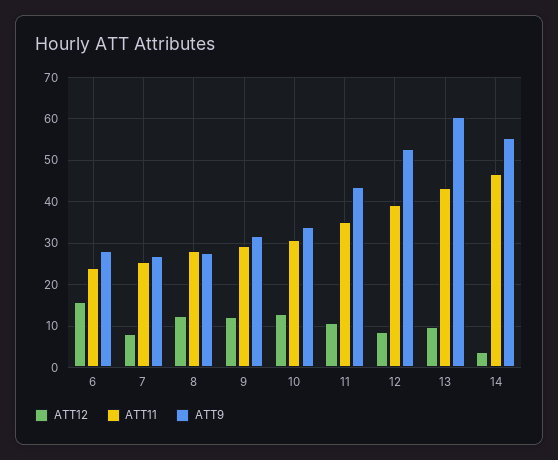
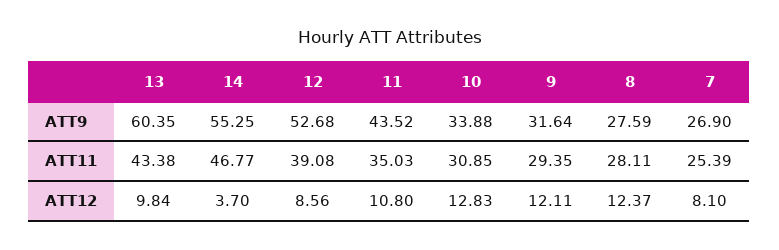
ATT12, 6: 16 -> none
ATT11, 6: 24 -> none
ATT9, 6: 28 -> none

